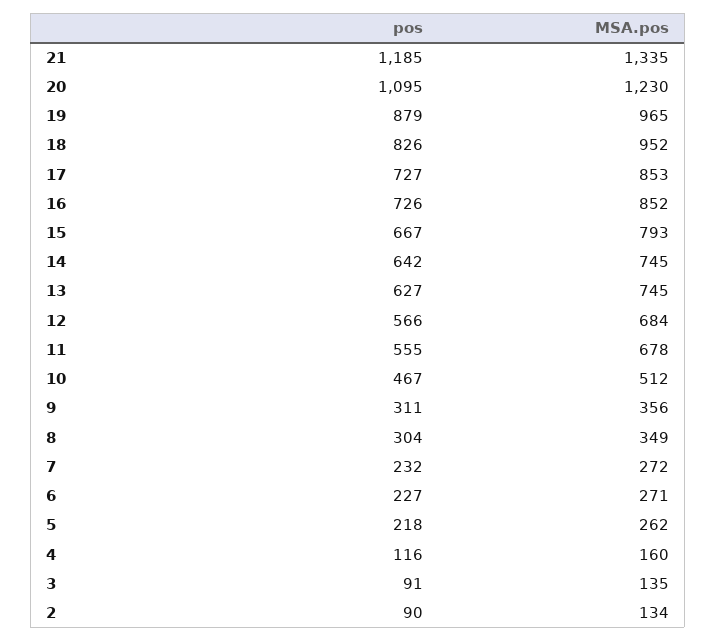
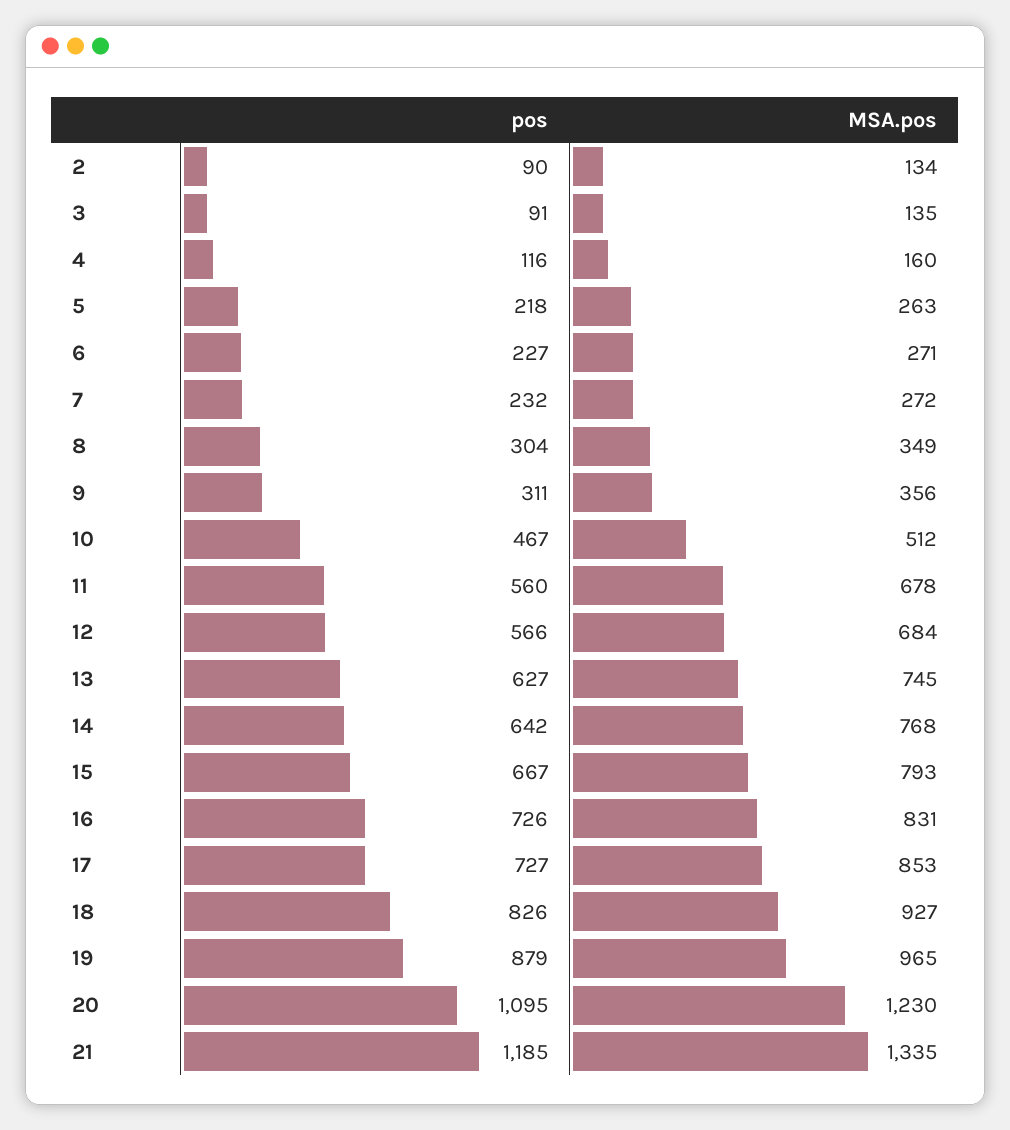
MSA.pos, 18: 952 -> 927
MSA.pos, 16: 852 -> 831
MSA.pos, 14: 745 -> 768
pos, 11: 555 -> 560
MSA.pos, 5: 262 -> 263

